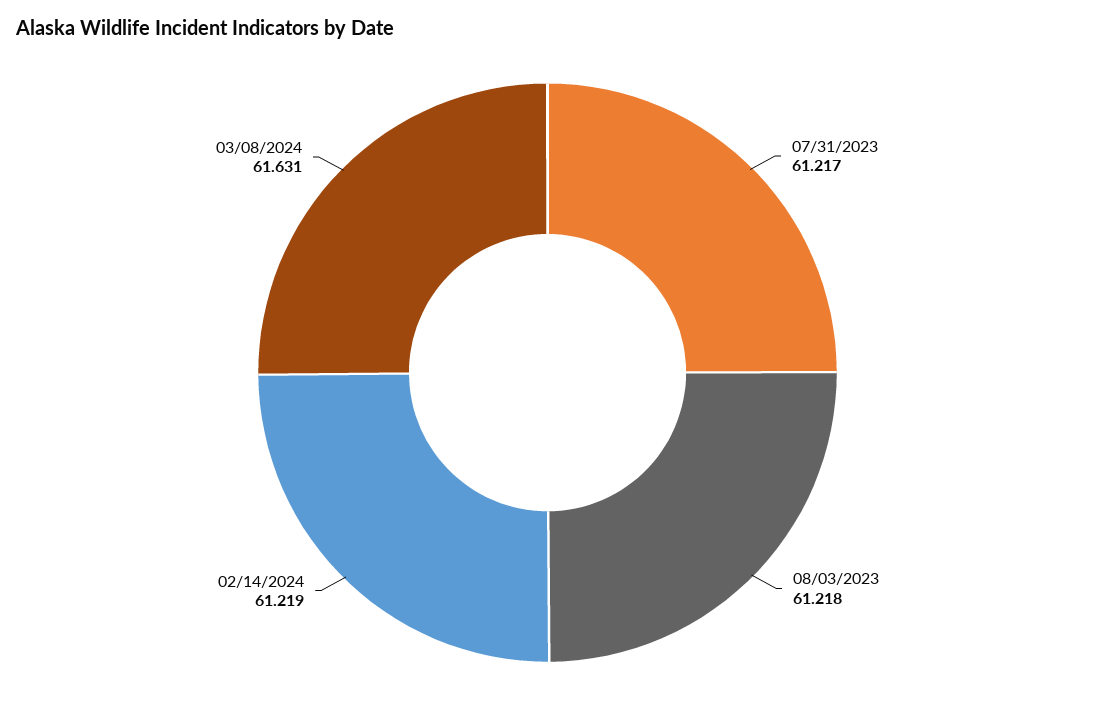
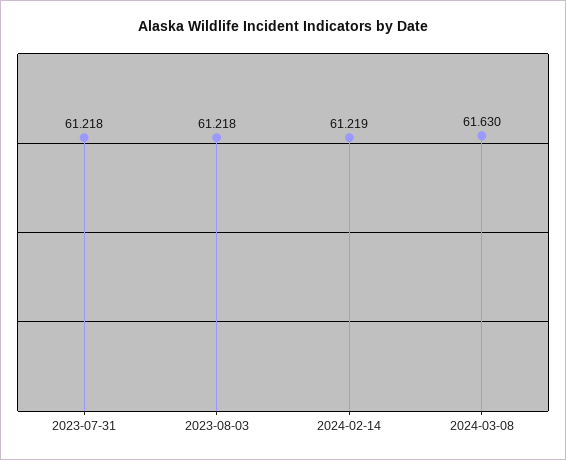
07/31/2023: 61.217 -> 61.218
03/08/2024: 61.631 -> 61.63

